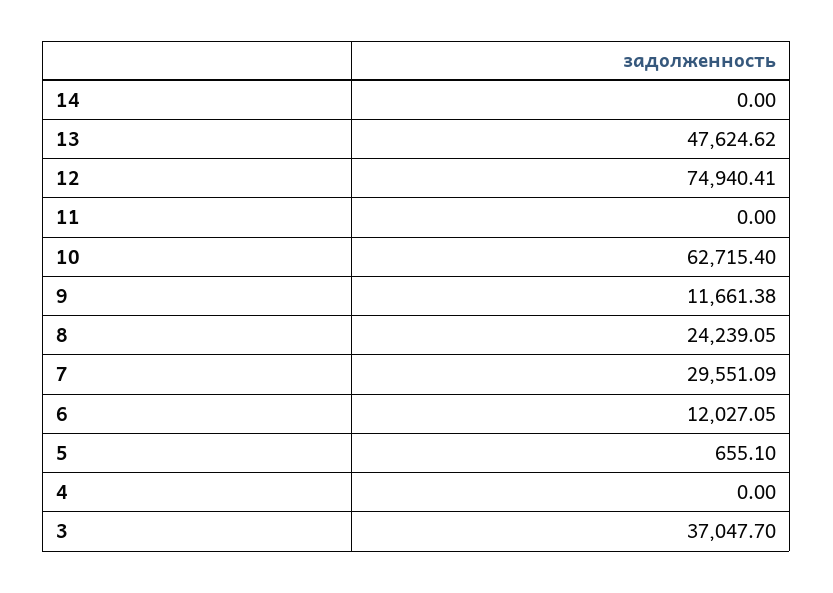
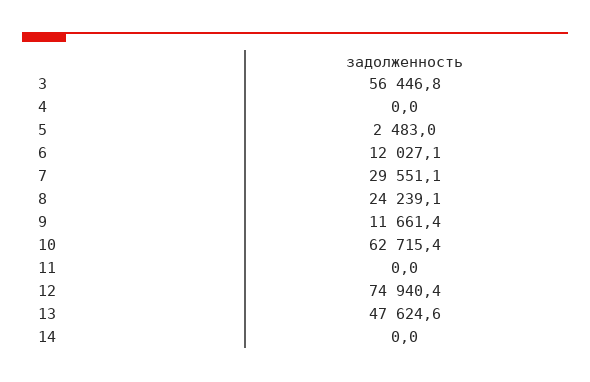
5: 655.1 -> 2483
3: 37047.7 -> 56446.8

